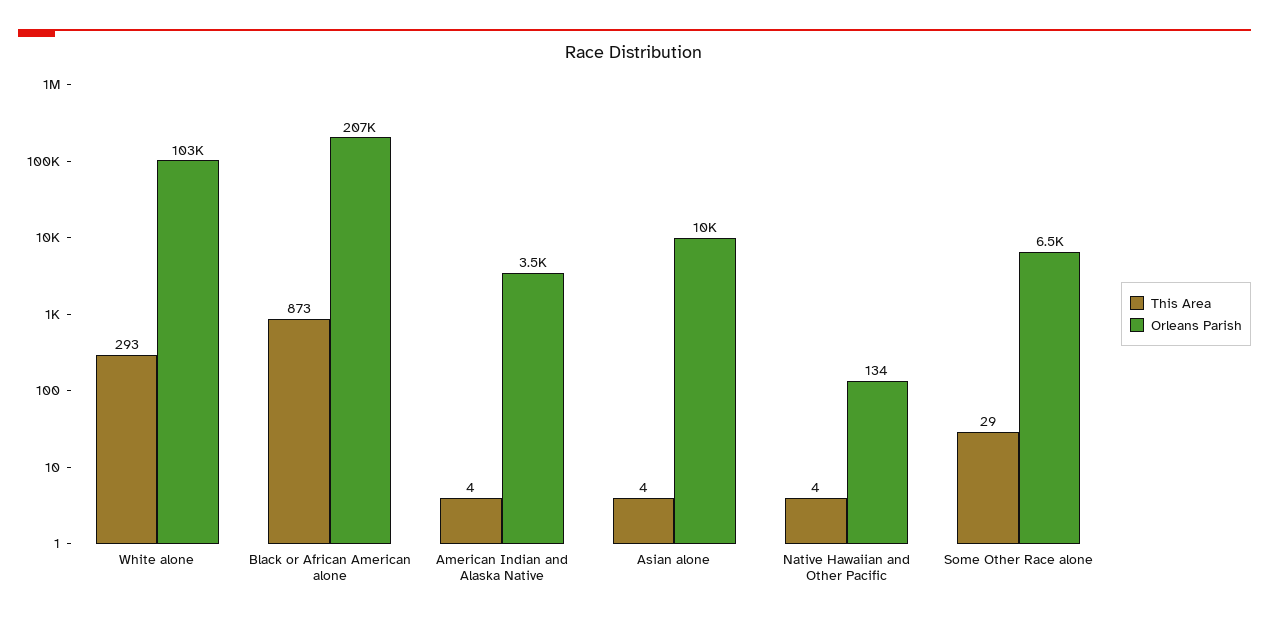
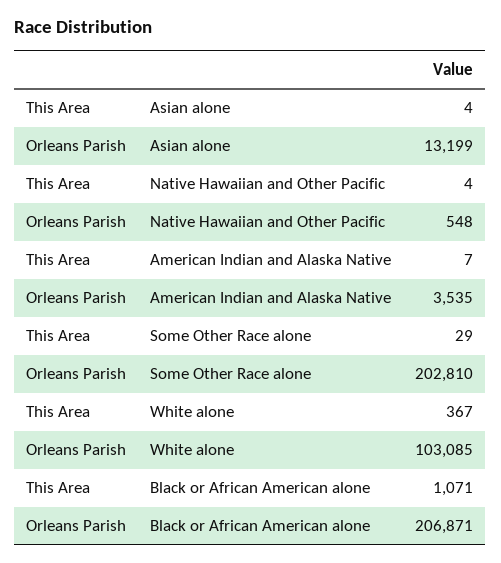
This Area, White alone: 293 -> 367
This Area, Black or African American alone: 873 -> 1071
This Area, American Indian and Alaska Native: 4 -> 7
Orleans Parish, Asian alone: 10000 -> 13199
Orleans Parish, Native Hawaiian and Other Pacific: 134 -> 548
Orleans Parish, Some Other Race alone: 6500 -> 202810

